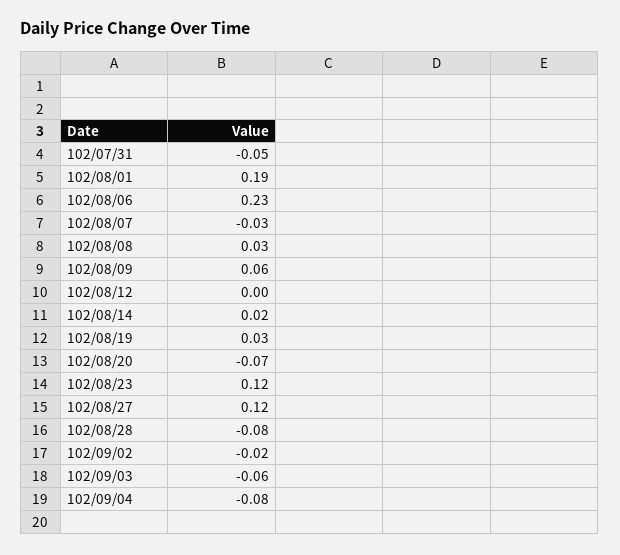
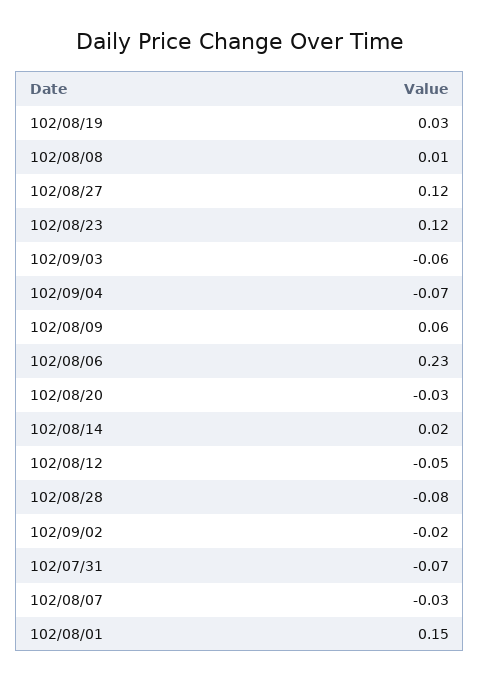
102/07/31: -0.05 -> -0.07
102/08/01: 0.19 -> 0.15
102/08/08: 0.03 -> 0.01
102/08/12: 0 -> -0.05
102/08/20: -0.07 -> -0.03
102/09/04: -0.08 -> -0.07

